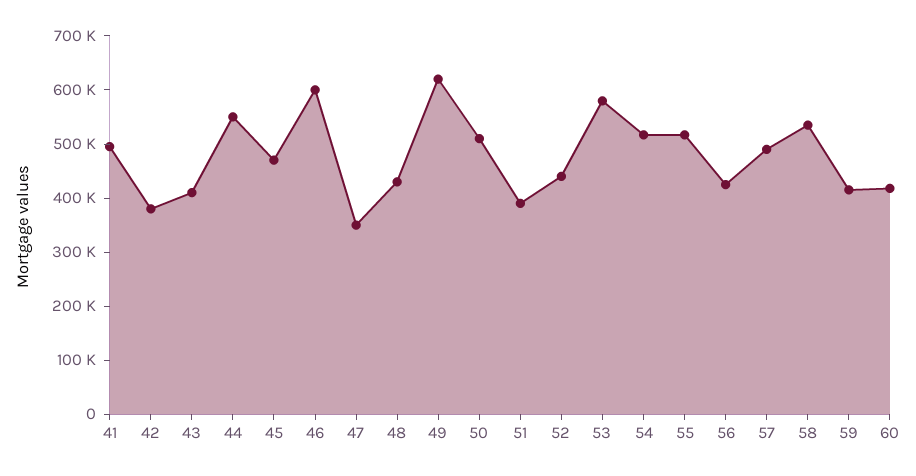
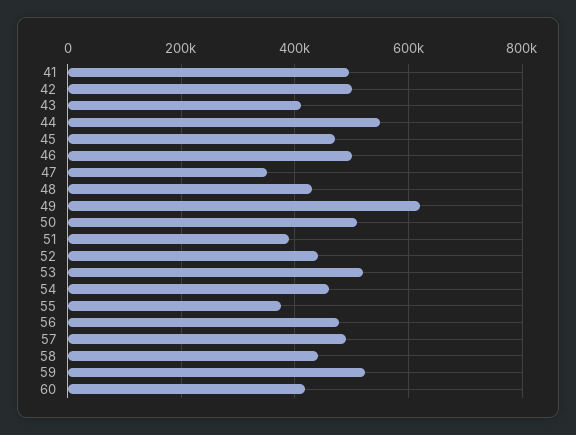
42: 380000 -> 500000
46: 600000 -> 500000
53: 580000 -> 520000
54: 520000 -> 460000
55: 520000 -> 380000
56: 420000 -> 480000
58: 540000 -> 440000
59: 420000 -> 520000

